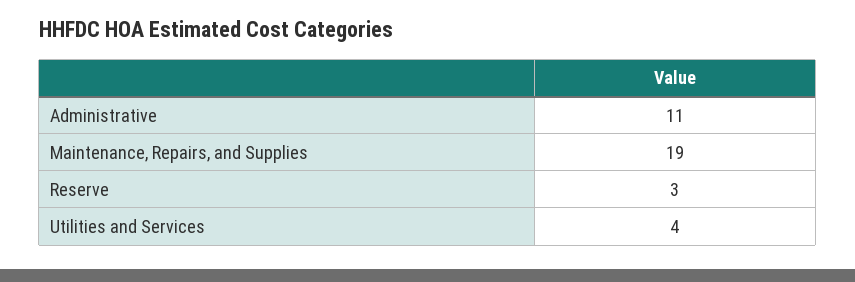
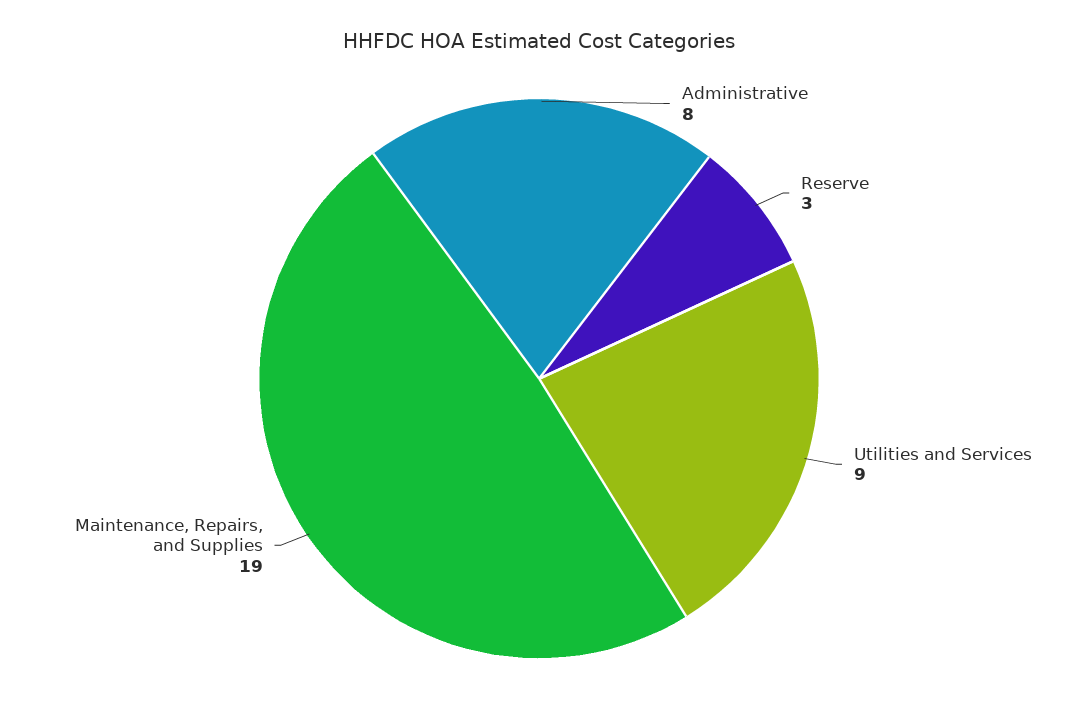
Administrative: 11 -> 8
Utilities and Services: 4 -> 9

